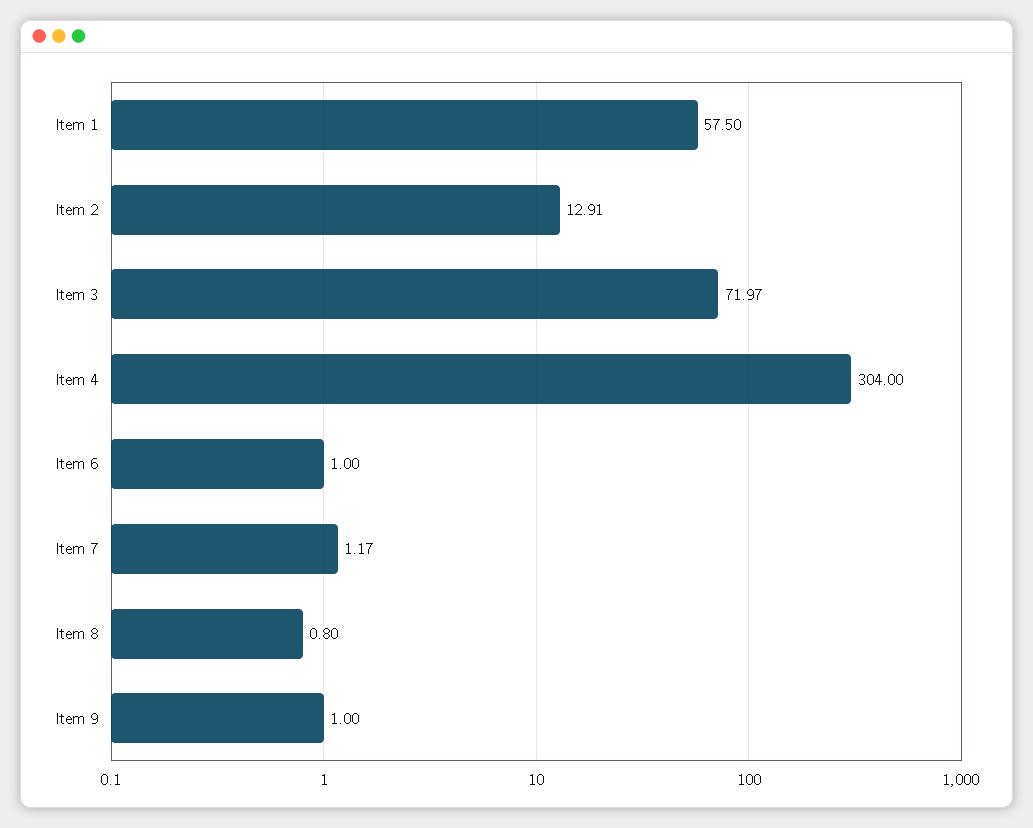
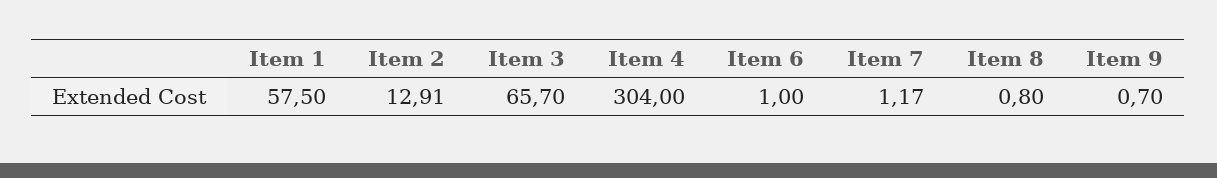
Item 3: 71.97 -> 65.7
Item 9: 1 -> 0.7

